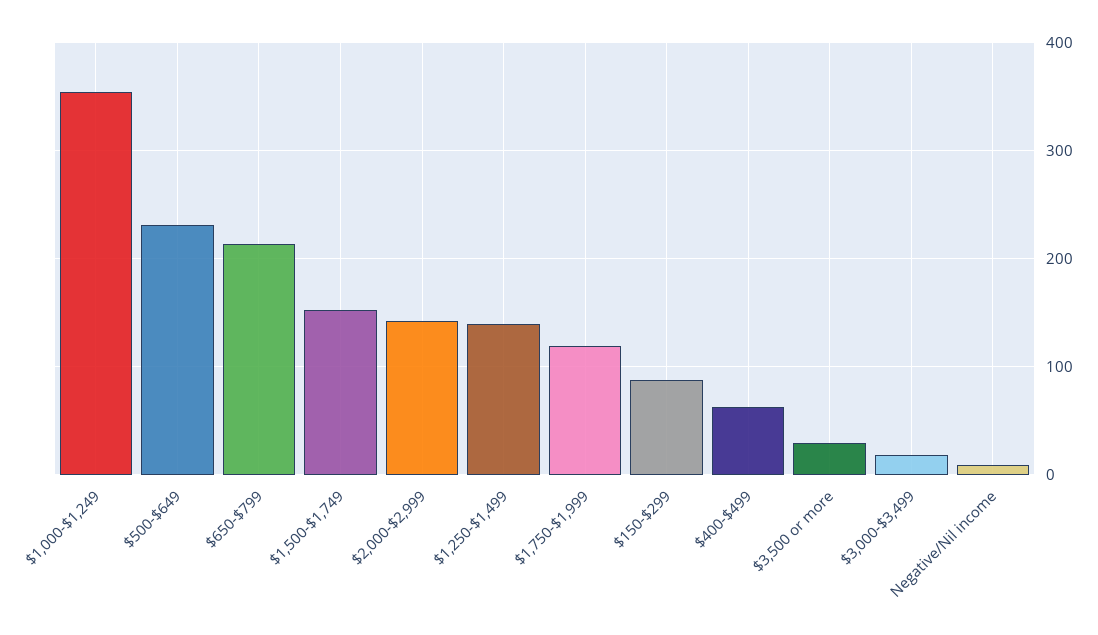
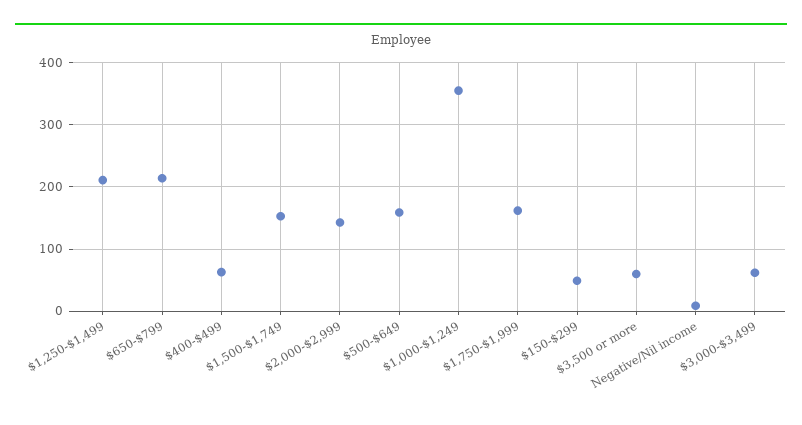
$500-$649: 230 -> 160
$1,250-$1,499: 140 -> 210
$1,750-$1,999: 120 -> 160
$150-$299: 90 -> 50
$3,500 or more: 30 -> 60
$3,000-$3,499: 20 -> 60

